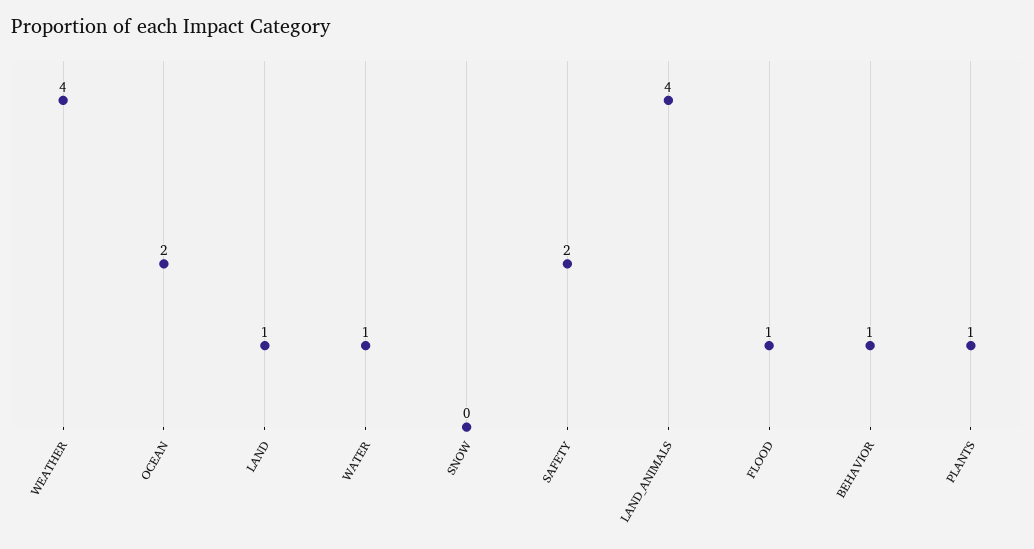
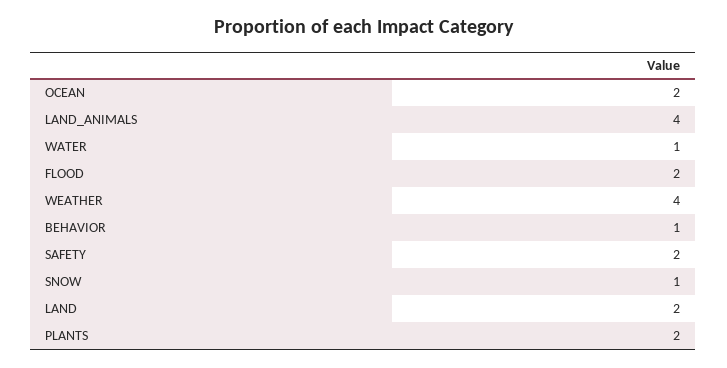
LAND: 1 -> 2
SNOW: 0 -> 1
FLOOD: 1 -> 2
PLANTS: 1 -> 2

